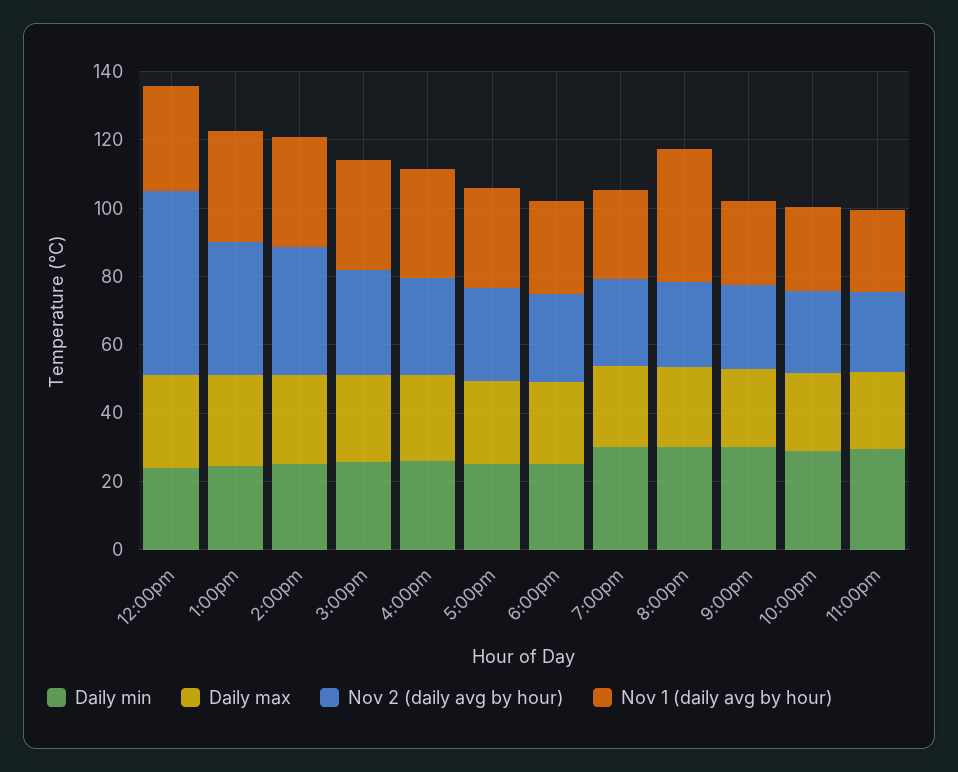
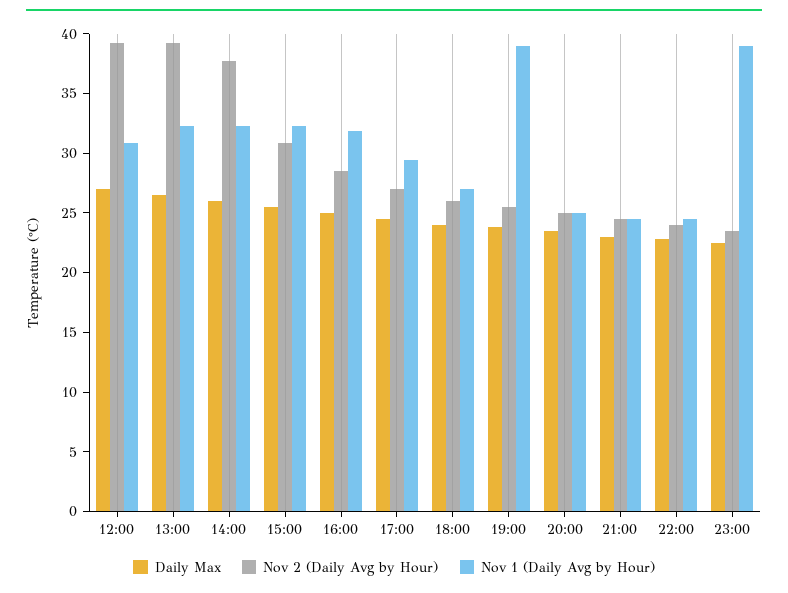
Daily min, 12:00pm: 25 -> none
Nov 2 (daily avg by hour), 12:00pm: 55 -> 39
Daily min, 1:00pm: 25 -> none
Daily min, 2:00pm: 25 -> none
Daily min, 3:00pm: 25 -> none
Daily min, 4:00pm: 25 -> none
Daily min, 5:00pm: 25 -> none
Daily min, 6:00pm: 25 -> none
Daily min, 7:00pm: 30 -> none
Nov 1 (daily avg by hour), 7:00pm: 25 -> 39
Daily min, 8:00pm: 30 -> none
Nov 1 (daily avg by hour), 8:00pm: 40 -> 25
Daily min, 9:00pm: 30 -> none
Daily min, 10:00pm: 30 -> none
Daily min, 11:00pm: 30 -> none
Nov 1 (daily avg by hour), 11:00pm: 25 -> 39

